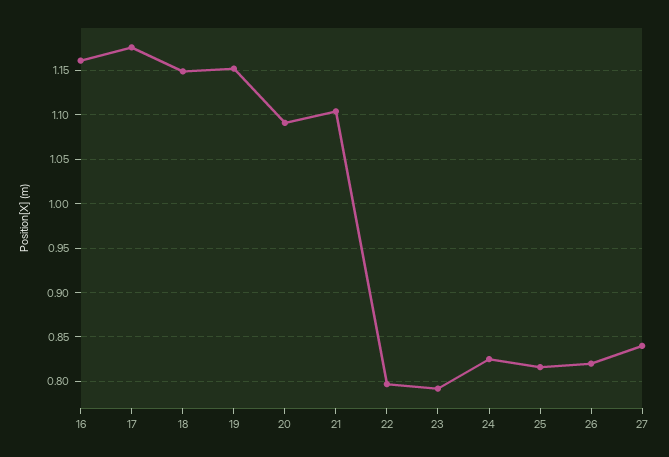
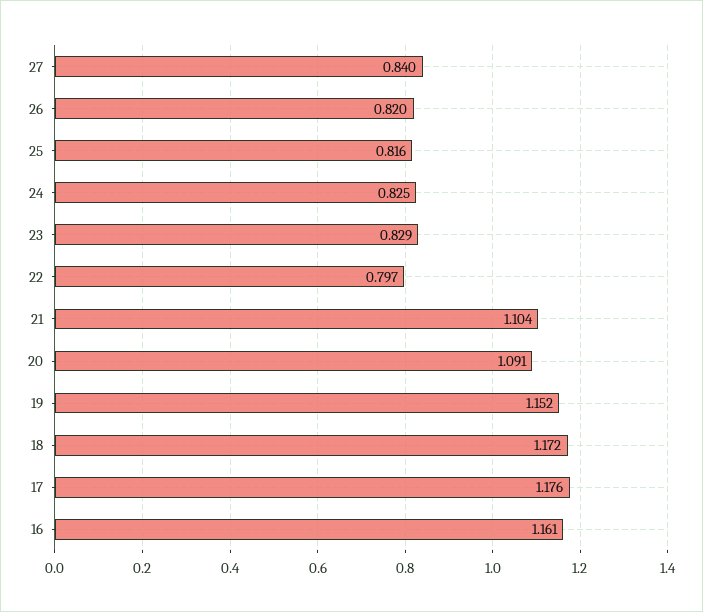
18: 1.15 -> 1.172
23: 0.79 -> 0.829

